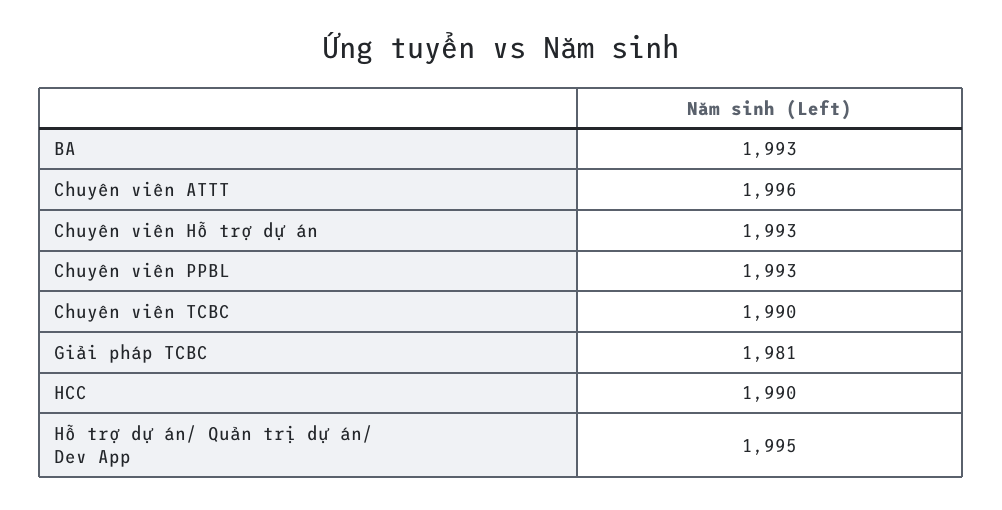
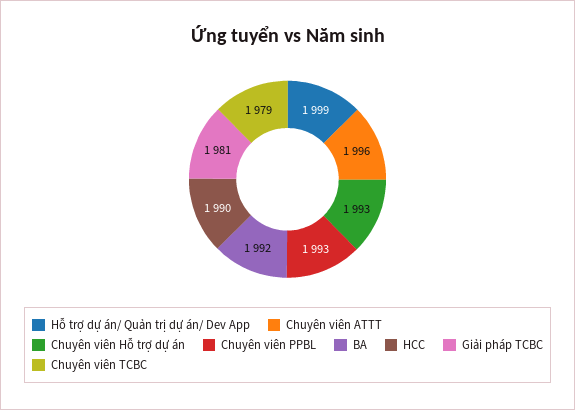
BA: 1993 -> 1992
Chuyên viên TCBC: 1990 -> 1979
Hỗ trợ dự án/ Quản trị dự án/ Dev App: 1995 -> 1999

